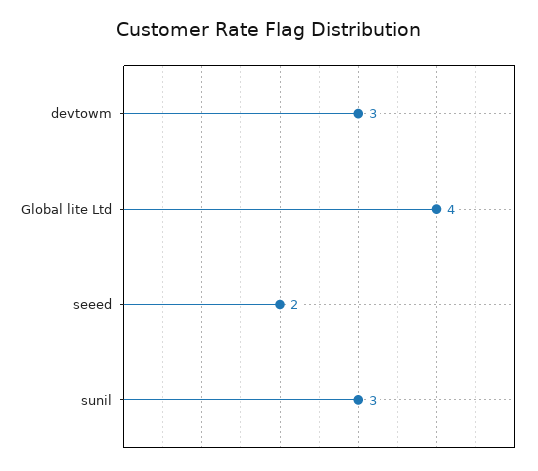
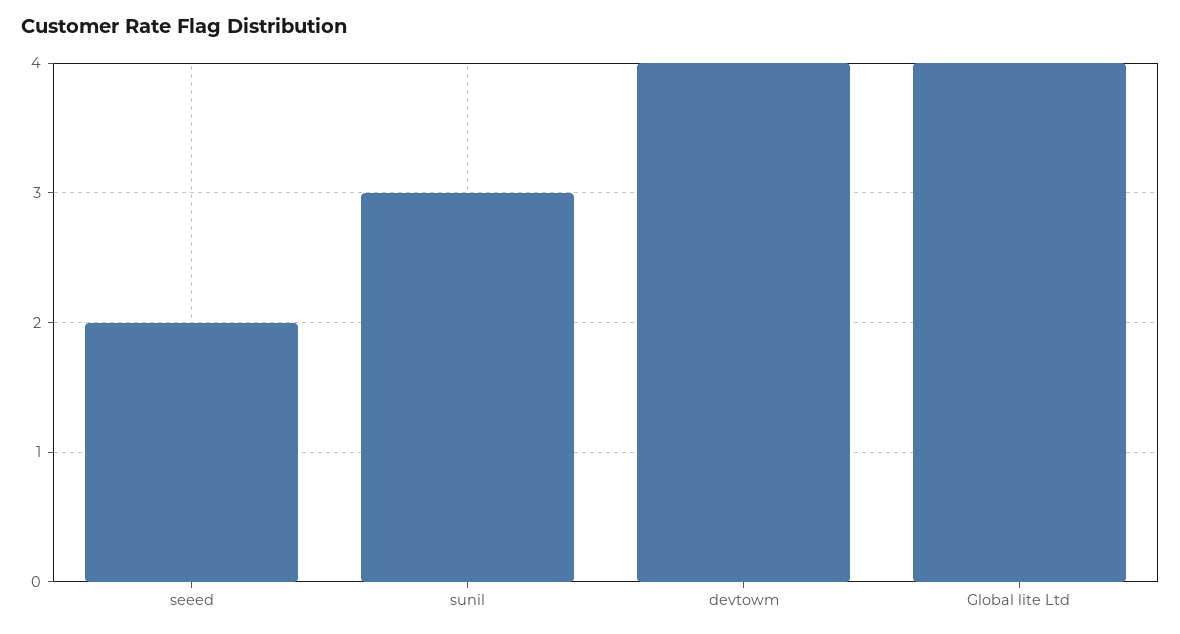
devtowm: 3 -> 4

